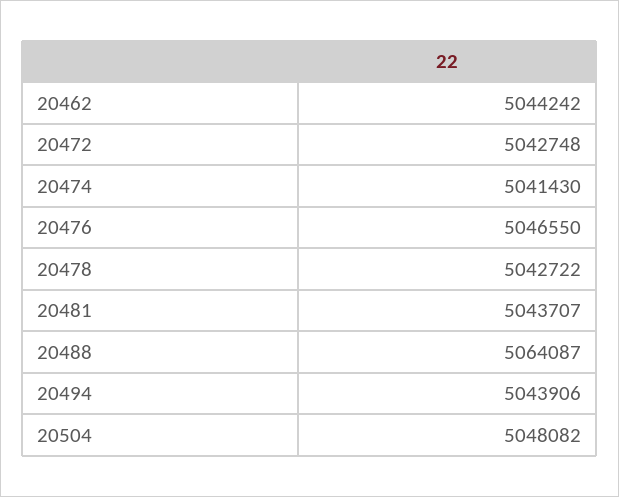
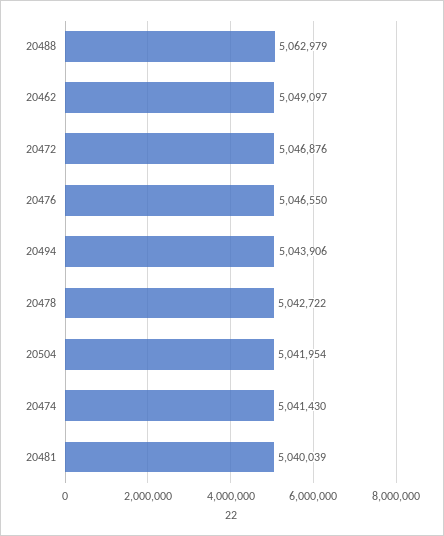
20462: 5044242 -> 5049097
20472: 5042748 -> 5046876
20481: 5043707 -> 5040039
20488: 5064087 -> 5062979
20504: 5048082 -> 5041954

